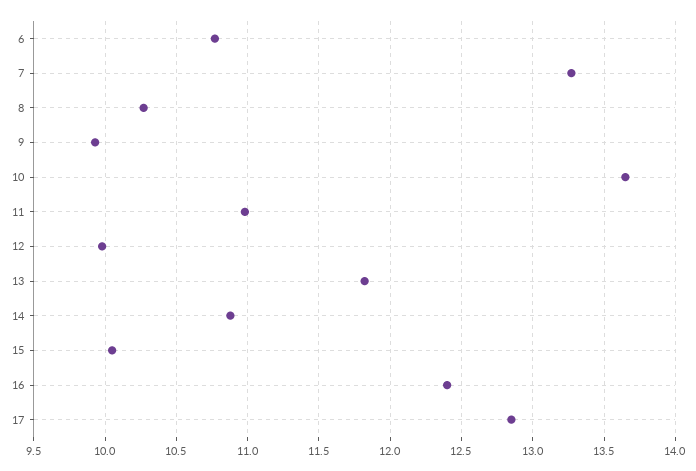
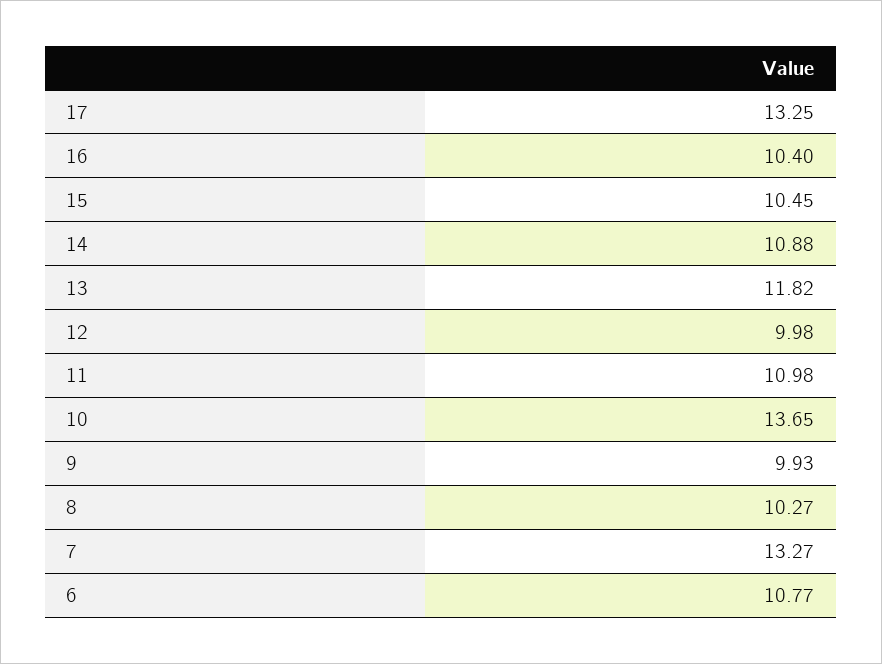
15: 10.05 -> 10.45
16: 12.4 -> 10.4
17: 12.85 -> 13.25

